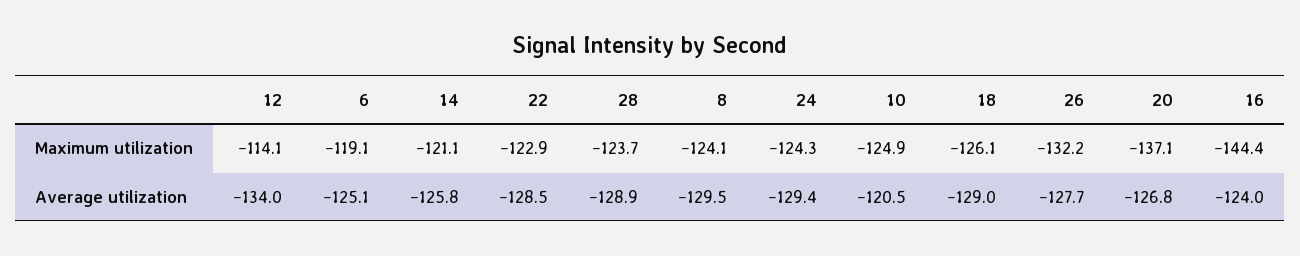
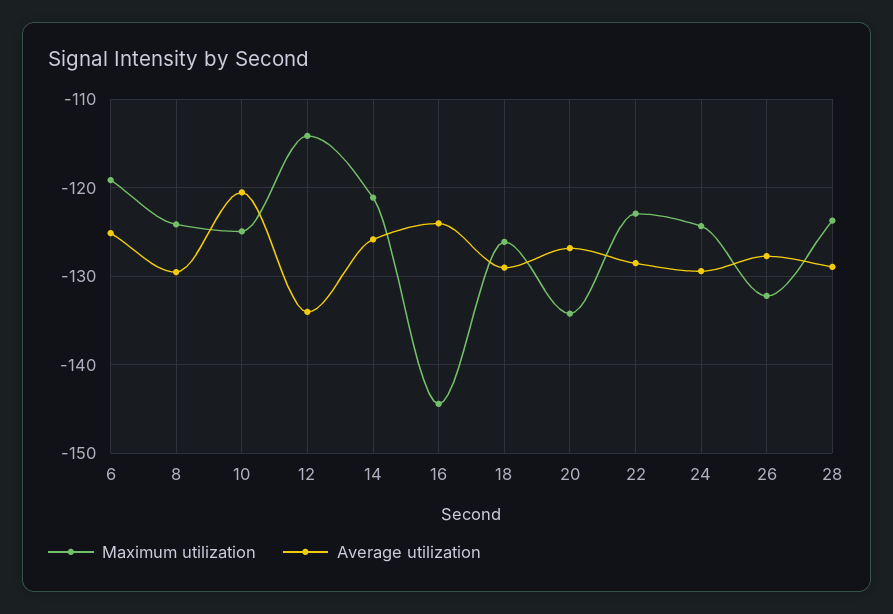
Maximum utilization, 20: -137.1 -> -134

